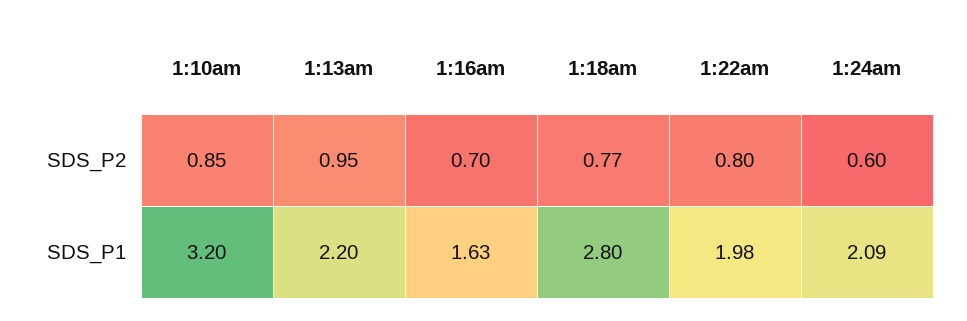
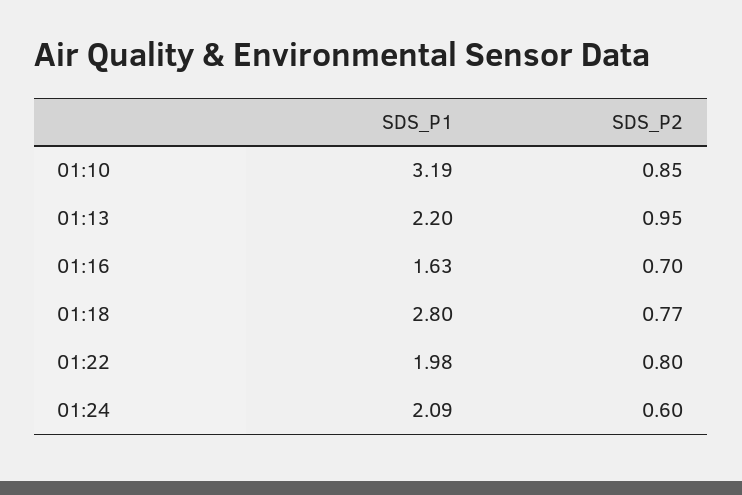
1:10am, SDS_P1: 3.2 -> 3.19

